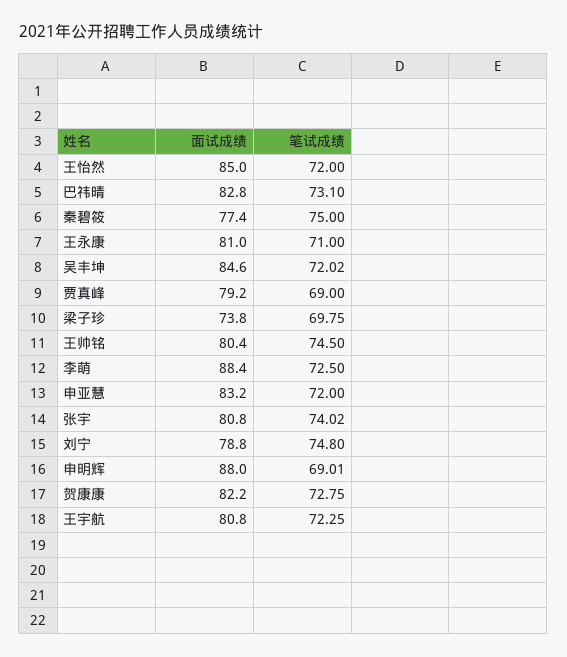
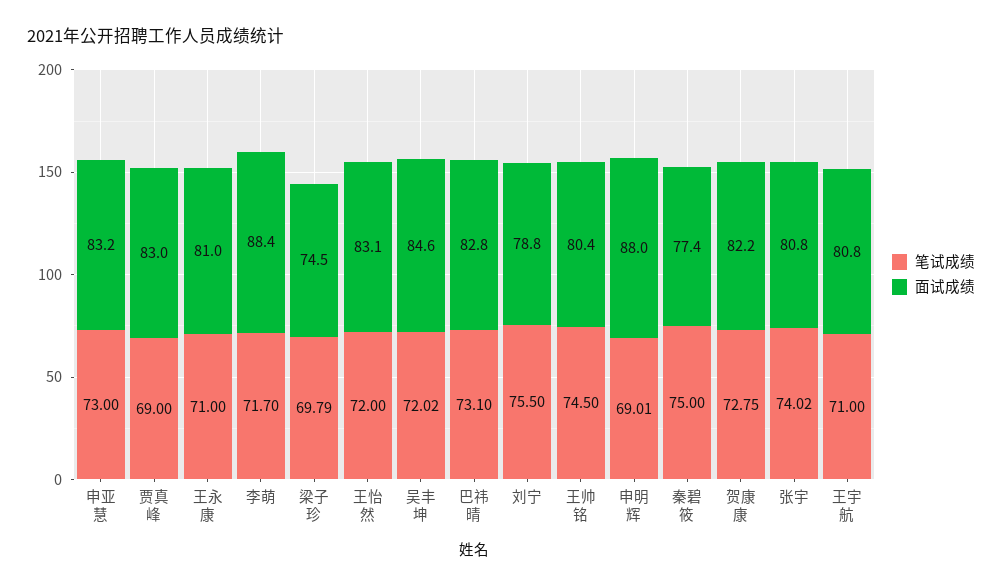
面试成绩, 王怡然: 85 -> 83.1
面试成绩, 贾真峰: 79.2 -> 83
面试成绩, 梁子珍: 73.8 -> 74.5
笔试成绩, 梁子珍: 69.75 -> 69.79
笔试成绩, 李萌: 72.5 -> 71.7
笔试成绩, 申亚慧: 72 -> 73
笔试成绩, 刘宁: 74.8 -> 75.5
笔试成绩, 王宇航: 72.25 -> 71

